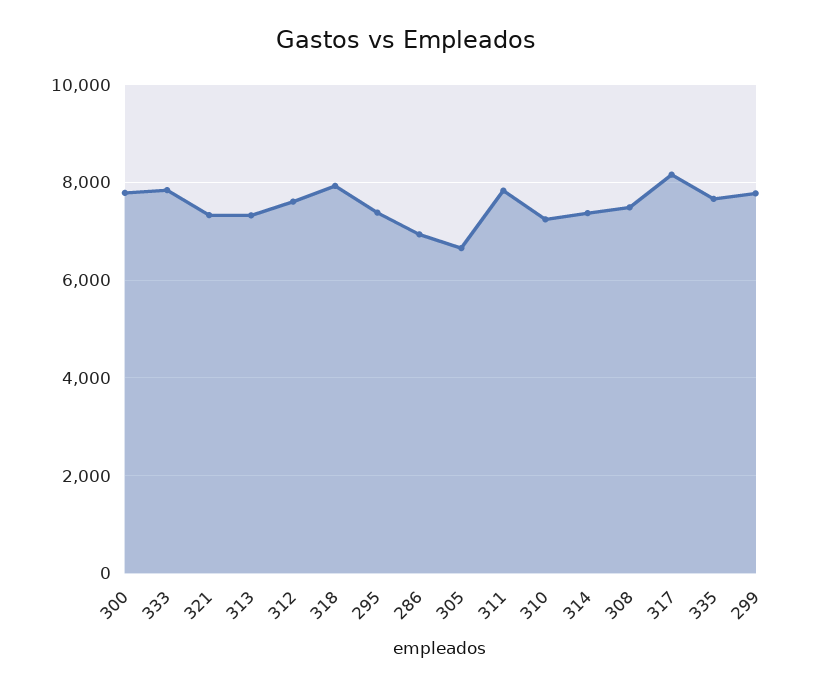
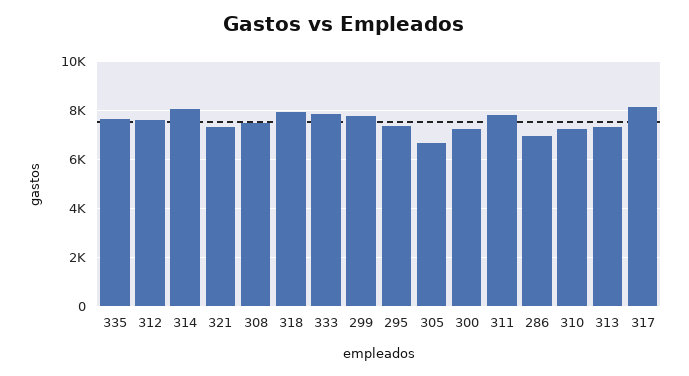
300: 7800 -> 7250
314: 7400 -> 8000

